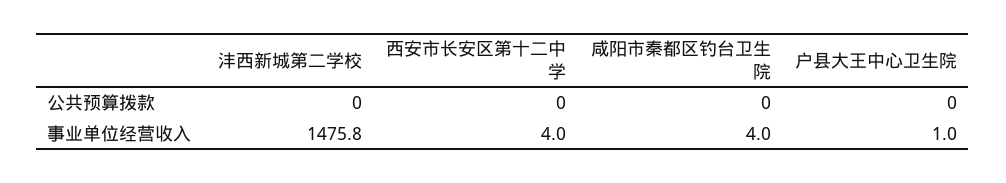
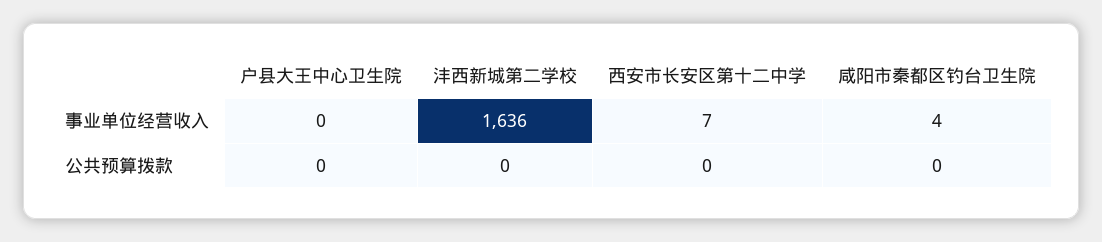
沣西新城第二学校, 事业单位经营收入: 1475.8 -> 1636
西安市长安区第十二中学, 事业单位经营收入: 4 -> 7
户县大王中心卫生院, 事业单位经营收入: 1 -> 0

